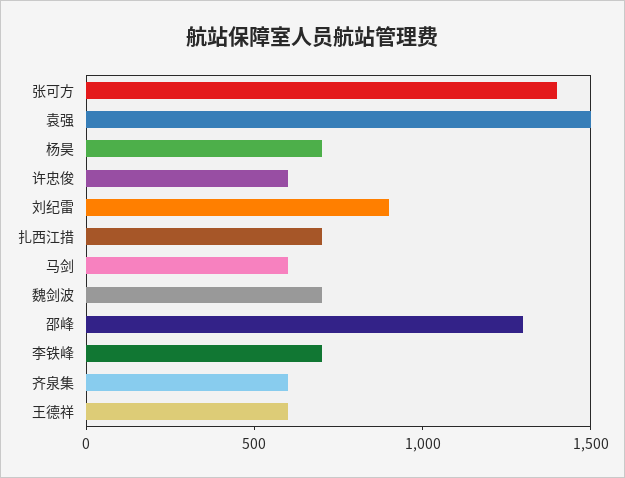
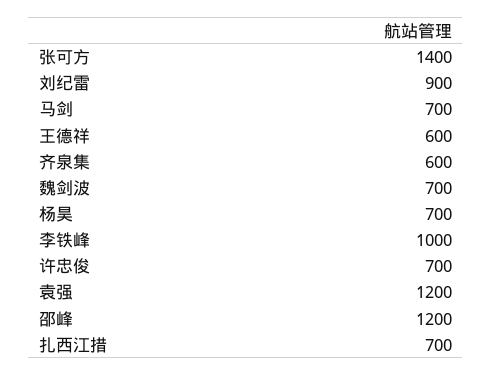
袁强: 1500 -> 1200
许忠俊: 600 -> 700
马剑: 600 -> 700
邵峰: 1300 -> 1200
李铁峰: 700 -> 1000

